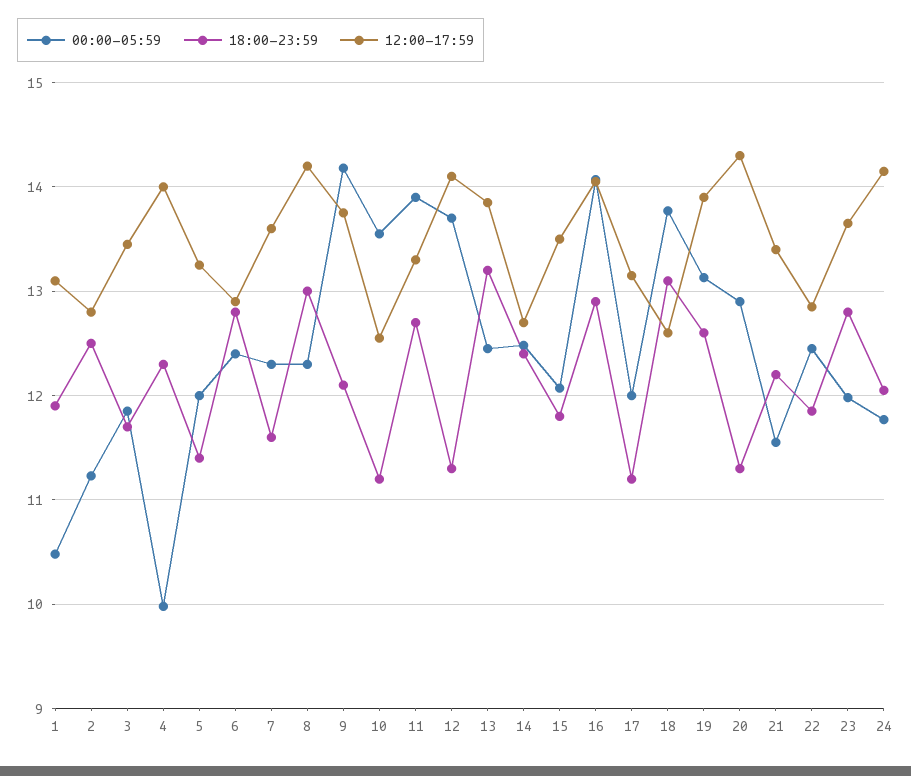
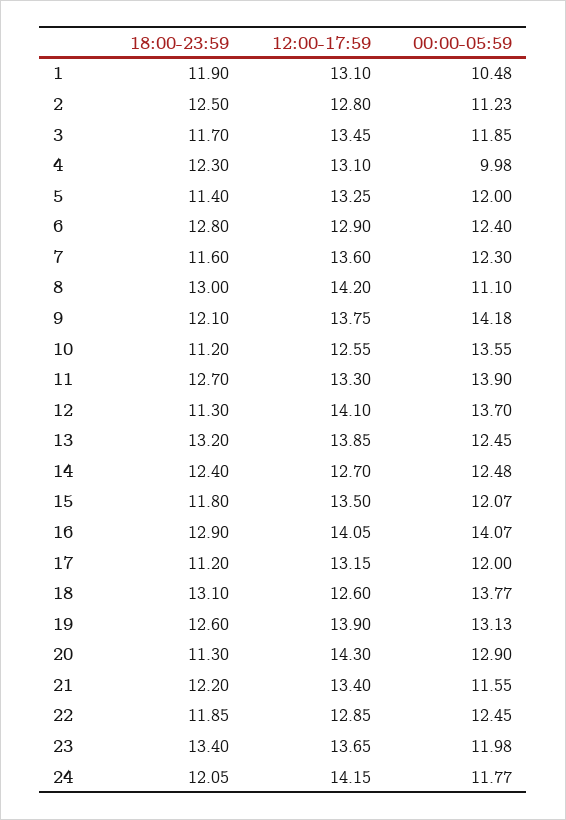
12:00-17:59, 4: 14 -> 13.1
00:00-05:59, 8: 12.3 -> 11.1
18:00-23:59, 23: 12.8 -> 13.4

